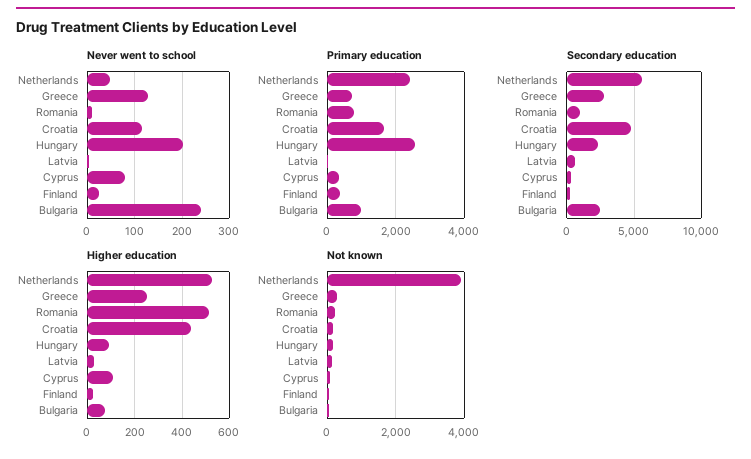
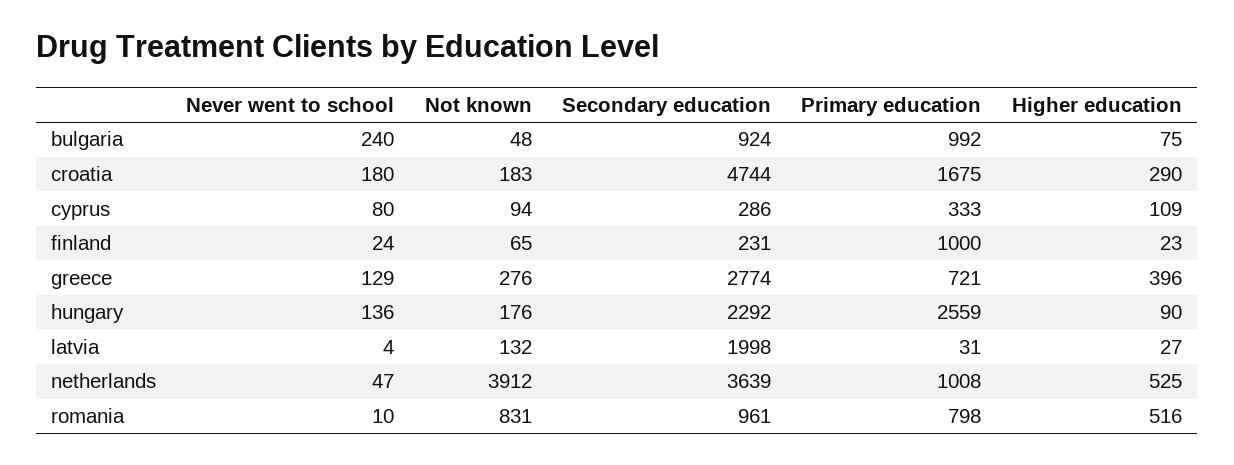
Never went to school, Croatia: 120 -> 180
Never went to school, Hungary: 200 -> 136
Primary education, Netherlands: 2400 -> 1008
Primary education, Finland: 400 -> 1000
Secondary education, Netherlands: 5500 -> 3639
Secondary education, Latvia: 500 -> 1998
Secondary education, Bulgaria: 2500 -> 924
Higher education, Greece: 250 -> 396
Higher education, Croatia: 450 -> 290
Not known, Romania: 200 -> 831

